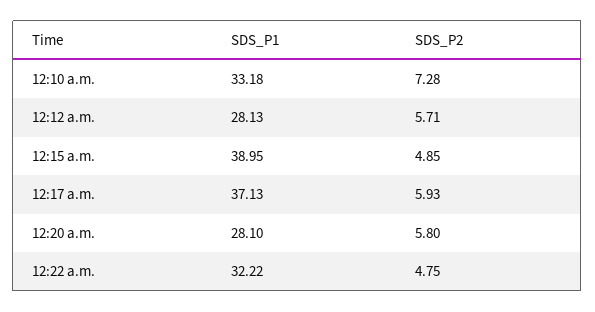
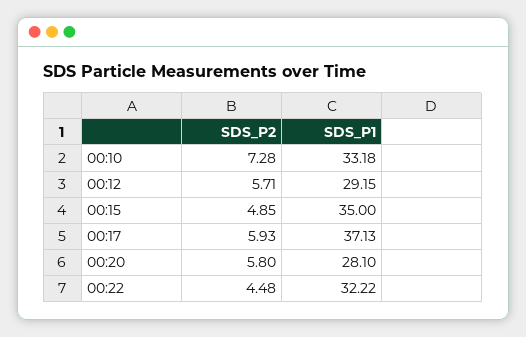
SDS_P1, 12:12 a.m.: 28.13 -> 29.15
SDS_P1, 12:15 a.m.: 38.95 -> 35
SDS_P2, 12:22 a.m.: 4.75 -> 4.48

